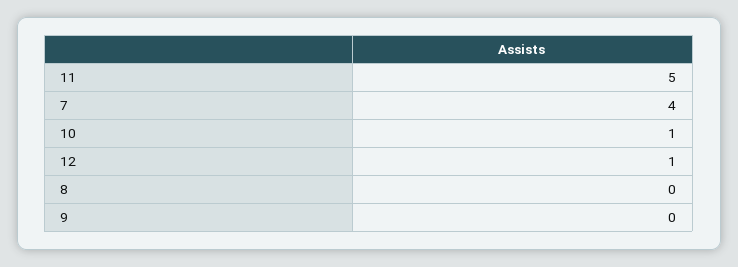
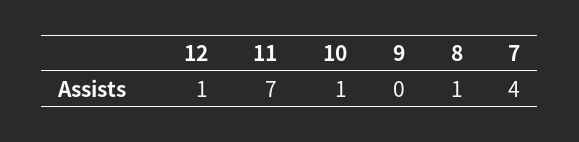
11: 5 -> 7
8: 0 -> 1

